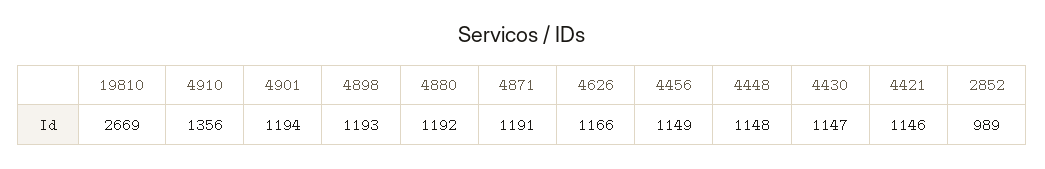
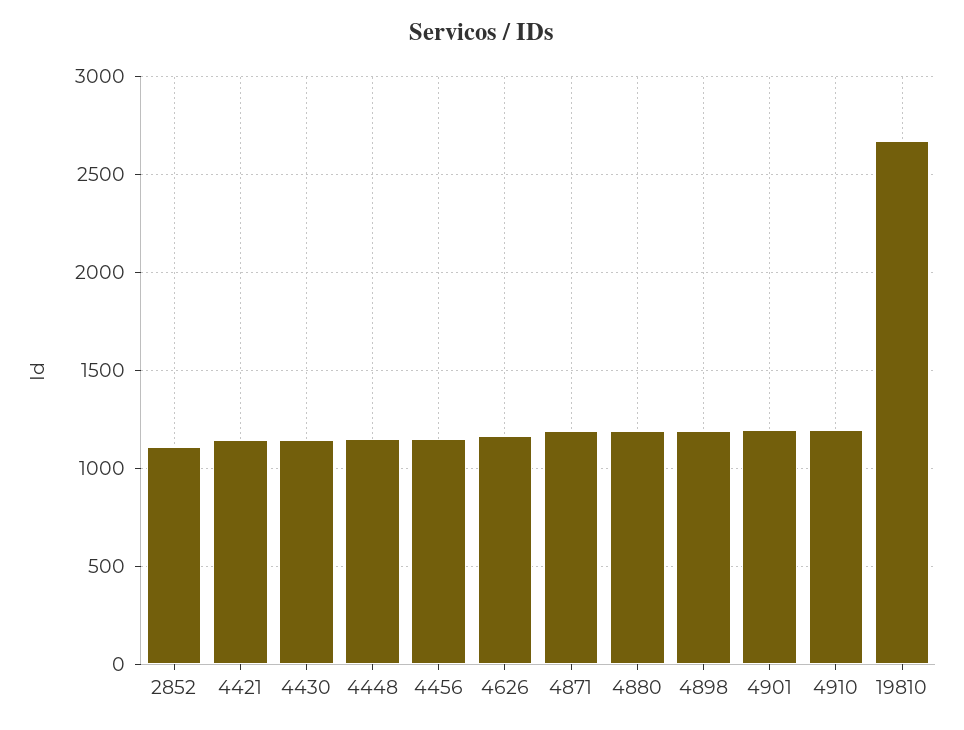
4910: 1356 -> 1200
2852: 989 -> 1100

